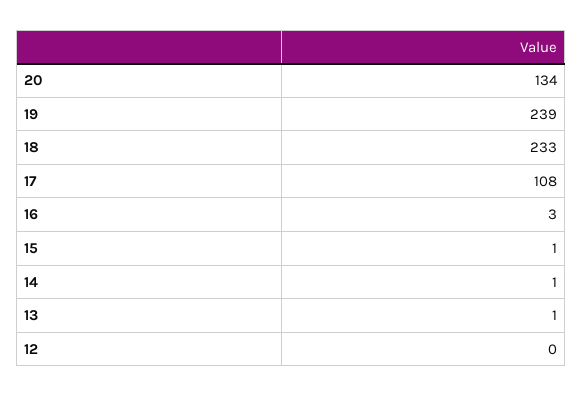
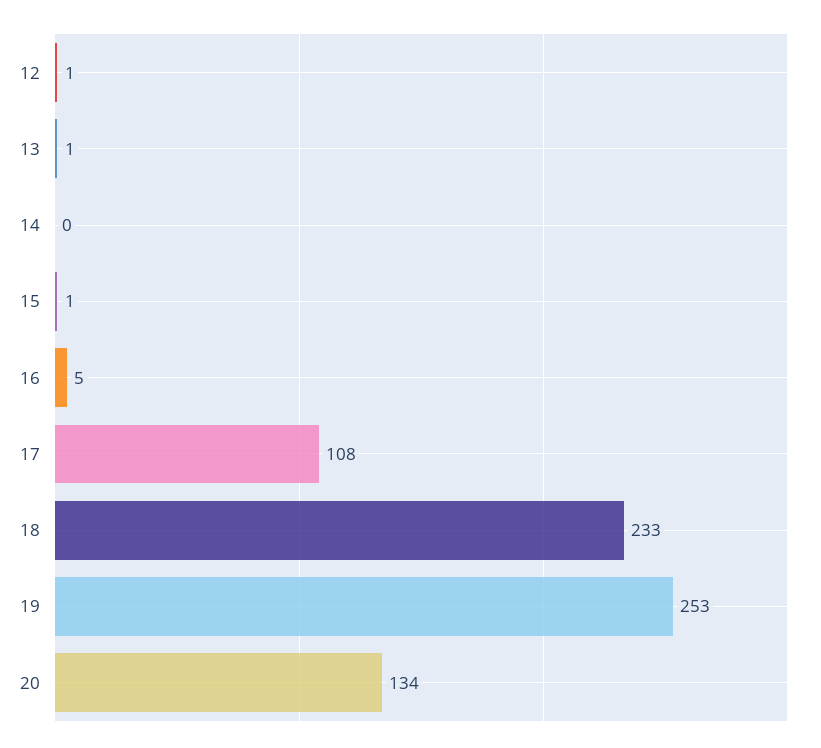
19: 239 -> 253
16: 3 -> 5
14: 1 -> 0
12: 0 -> 1

